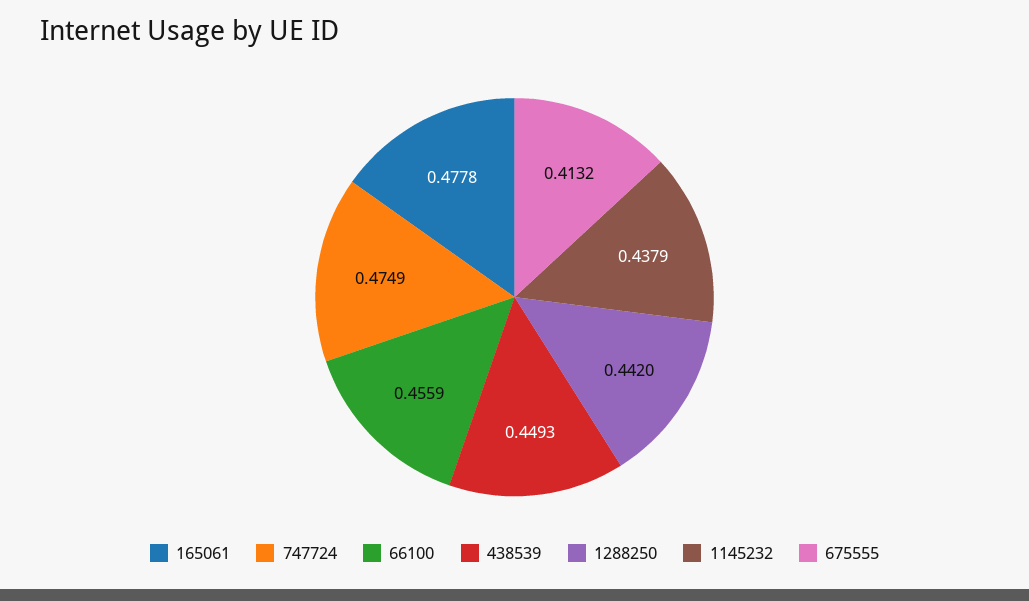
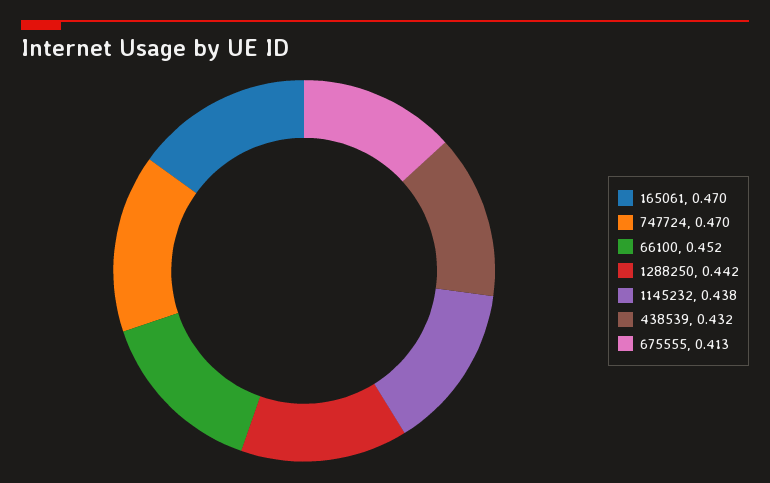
165061: 0.4778 -> 0.47
747724: 0.4749 -> 0.47
66100: 0.4559 -> 0.452
438539: 0.4493 -> 0.432

